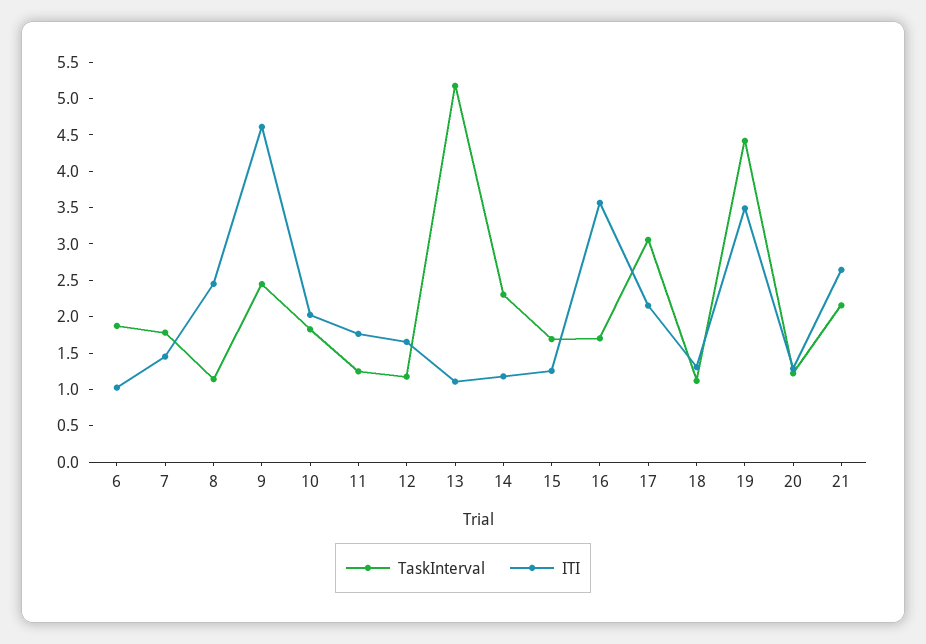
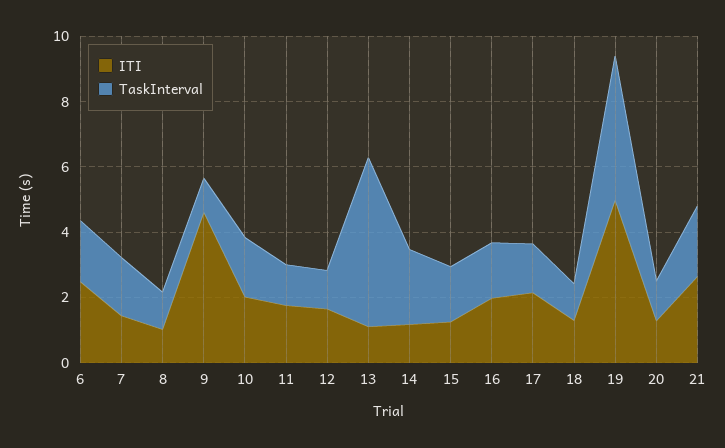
ITI, 6: 1 -> 2.5
ITI, 8: 2.5 -> 1
TaskInterval, 9: 2.5 -> 1
ITI, 16: 3.5 -> 2
TaskInterval, 17: 3 -> 1.5
ITI, 19: 3.5 -> 5

